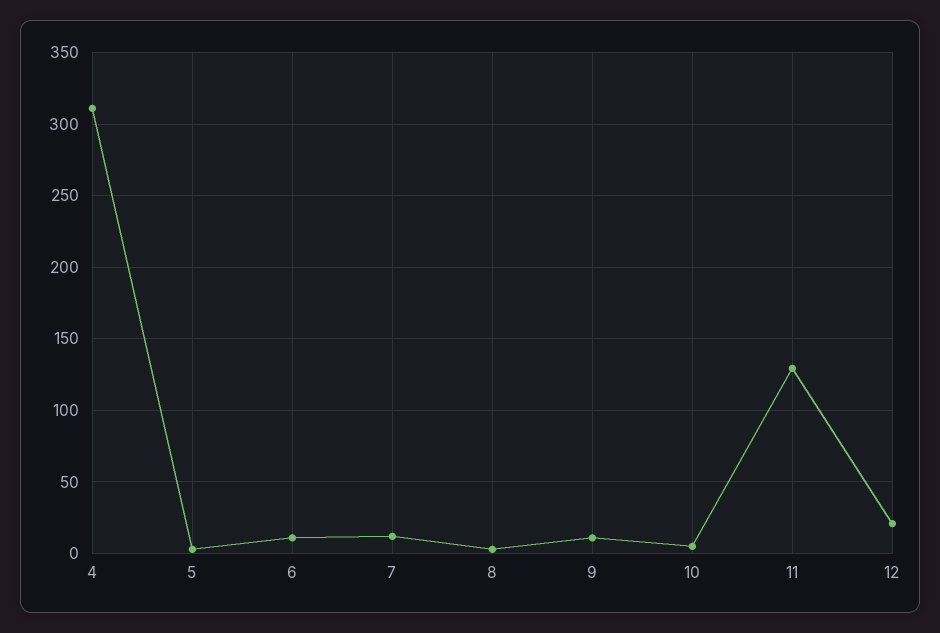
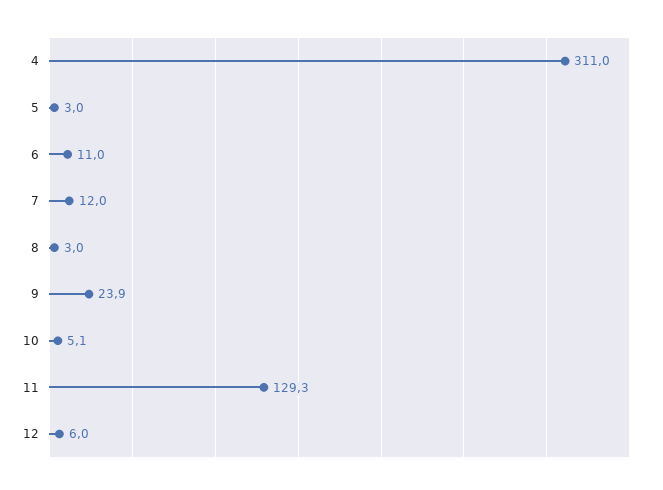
9: 10 -> 23.9
12: 20 -> 6

